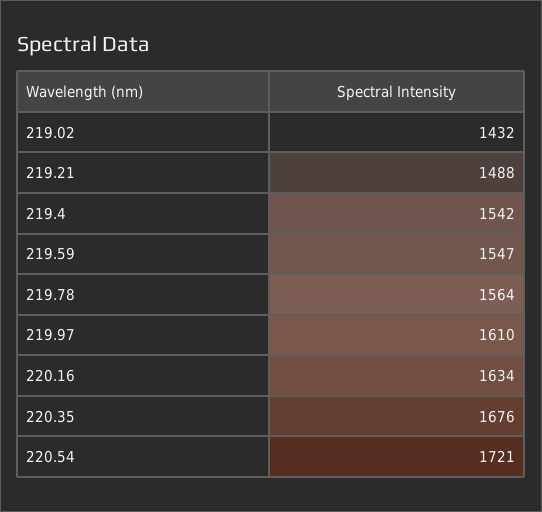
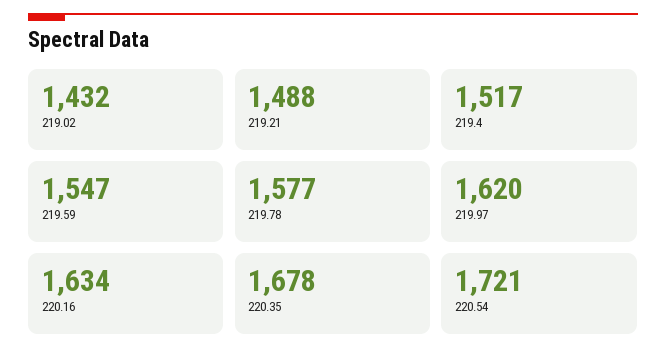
219.4: 1542 -> 1517
219.78: 1564 -> 1577
219.97: 1610 -> 1620
220.35: 1676 -> 1678

